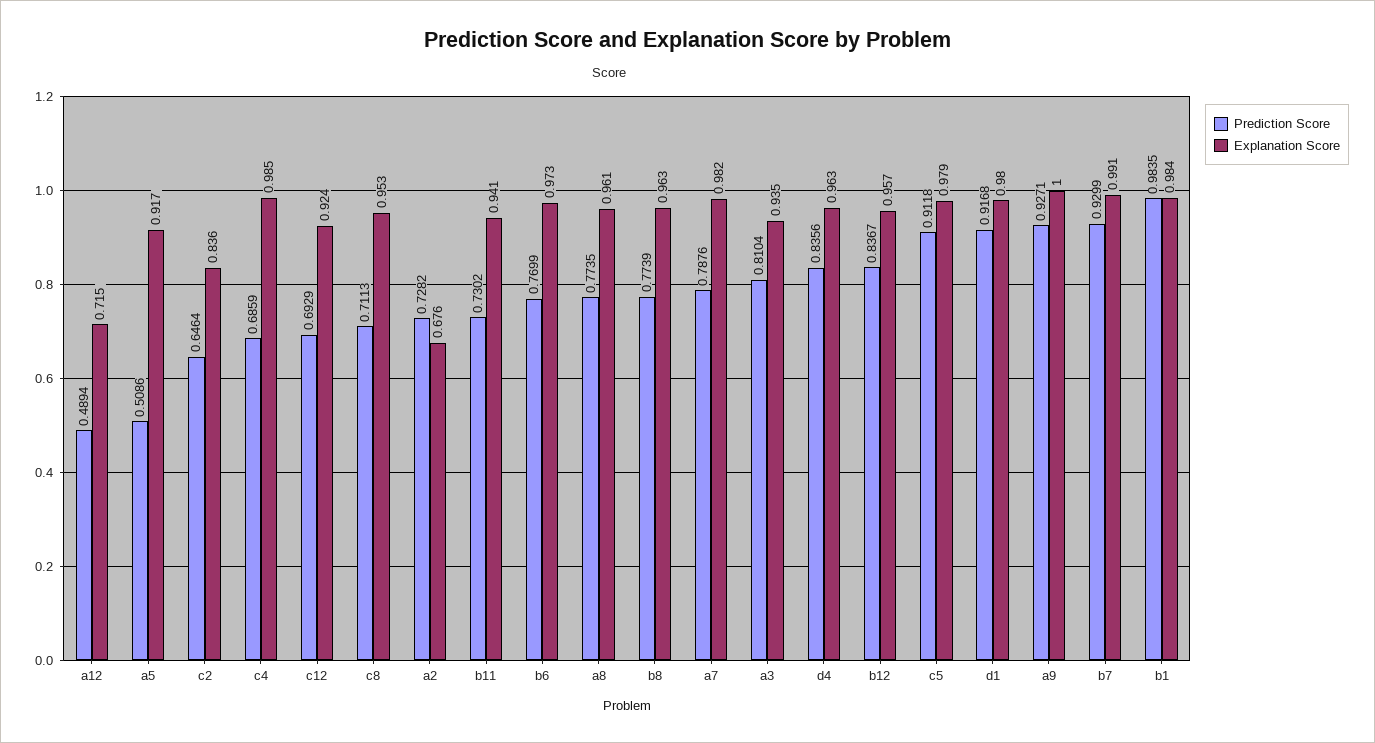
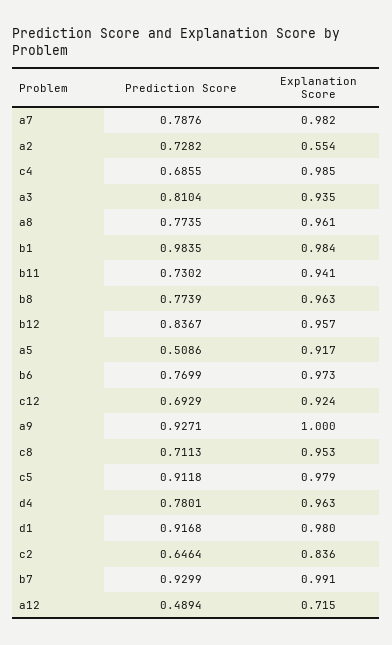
Prediction Score, c4: 0.6859 -> 0.6855
Explanation Score, a2: 0.676 -> 0.554
Prediction Score, d4: 0.8356 -> 0.7801

